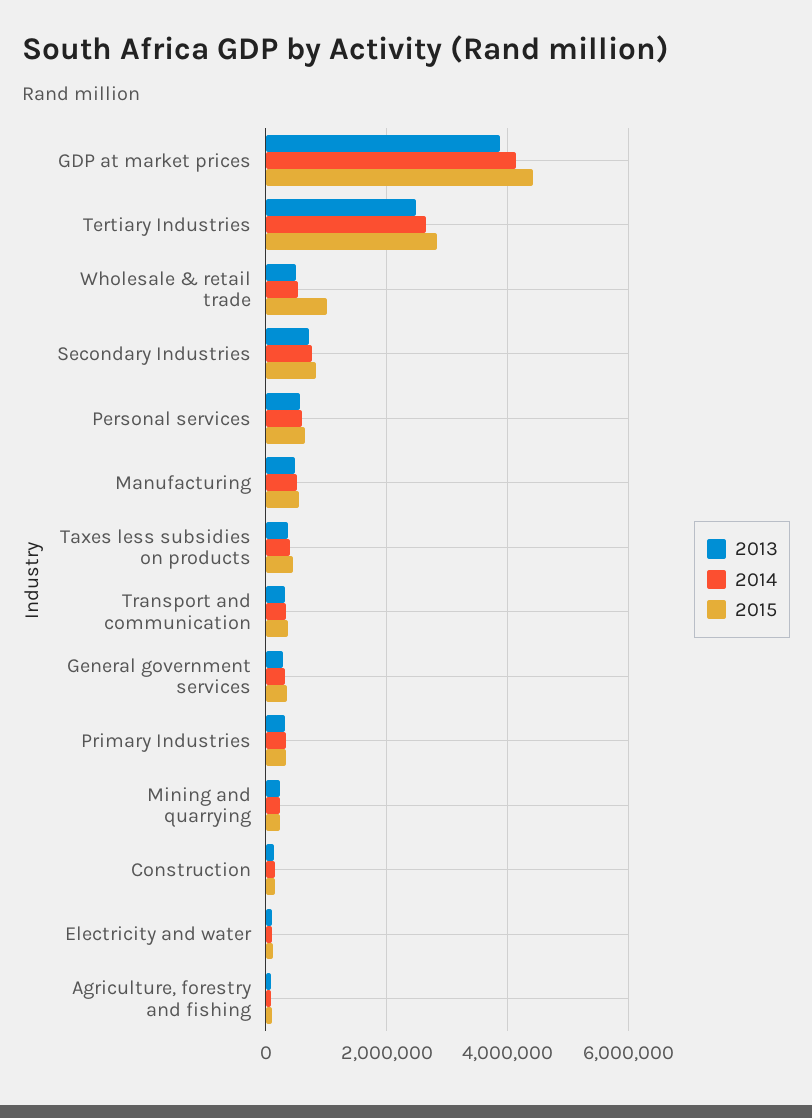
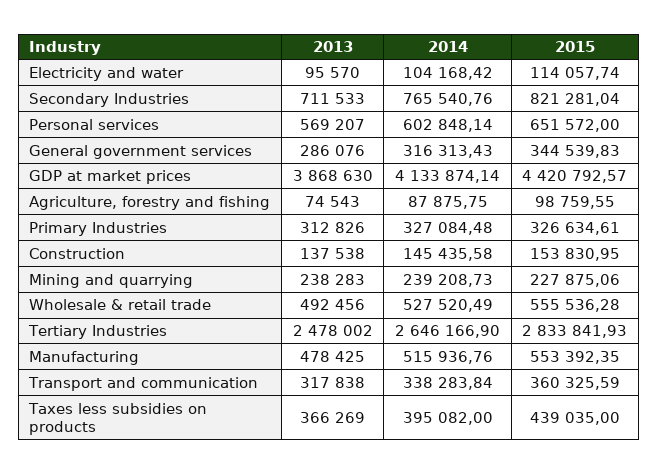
2015, Wholesale & retail trade: 1000000 -> 555536.28

